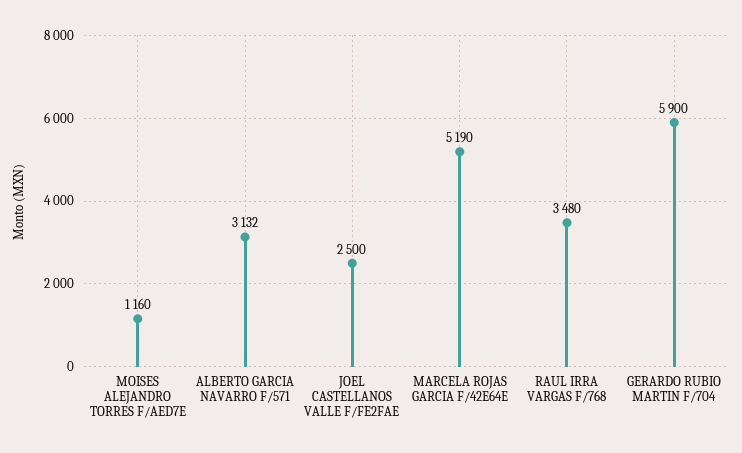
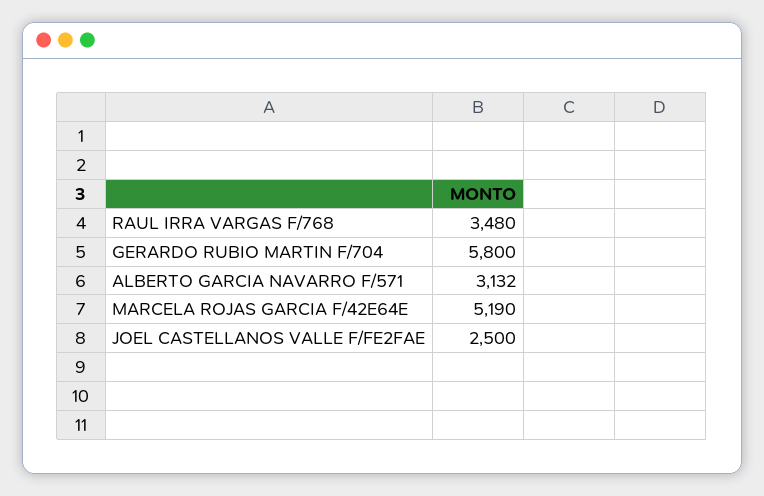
MOISES ALEJANDRO TORRES F/AED7E: 1160 -> none
GERARDO RUBIO MARTIN F/704: 5900 -> 5800

